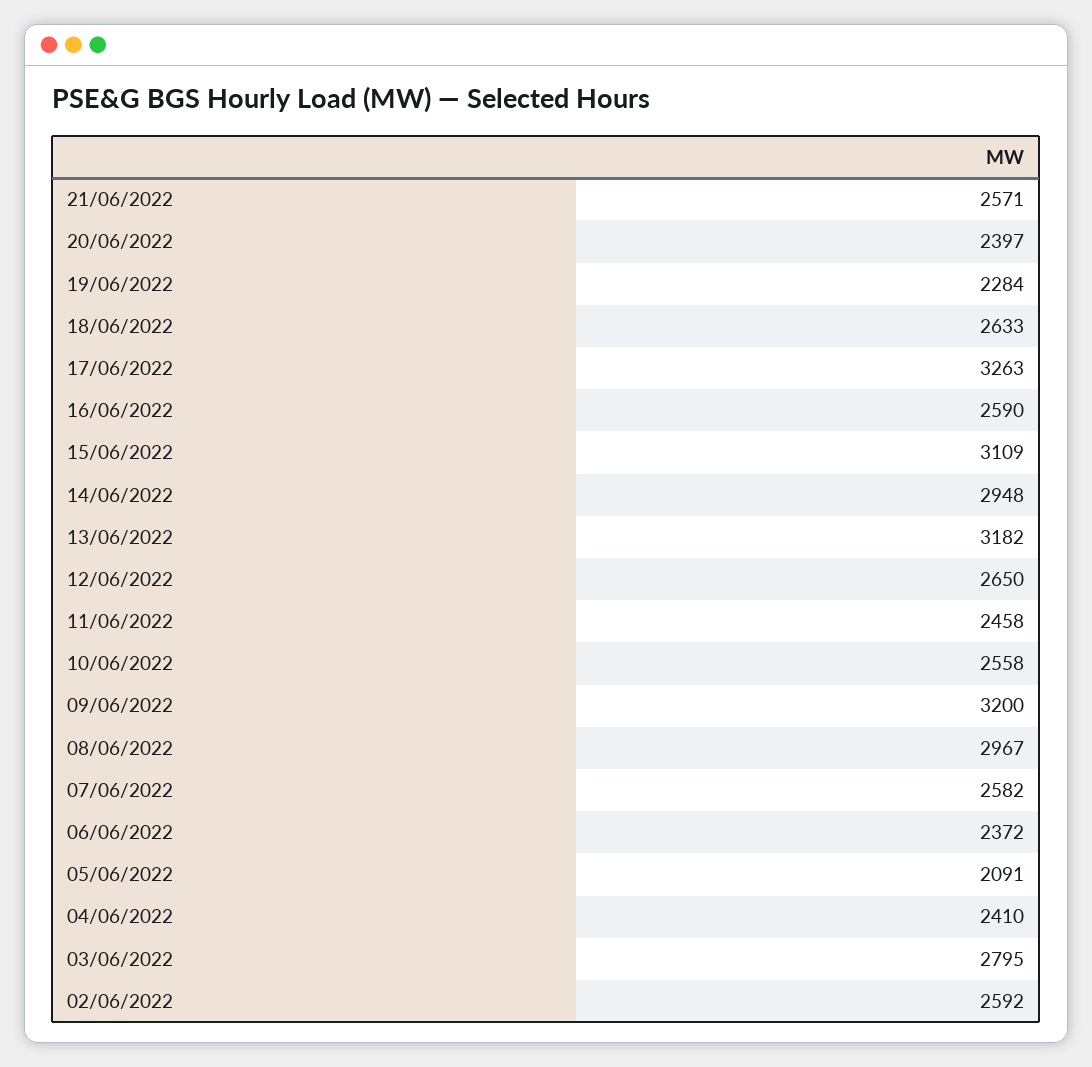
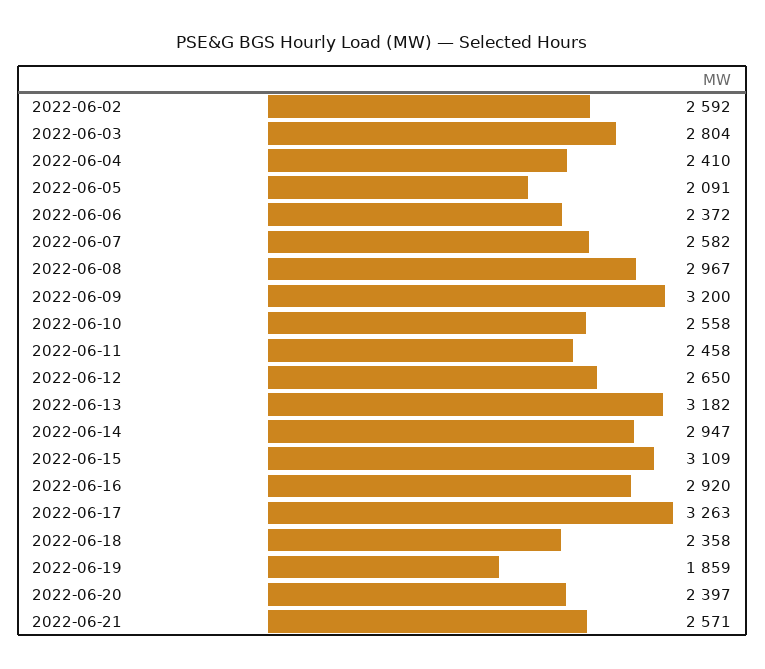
19/06/2022: 2284 -> 1859
18/06/2022: 2633 -> 2358
16/06/2022: 2590 -> 2920
14/06/2022: 2948 -> 2947
03/06/2022: 2795 -> 2804

